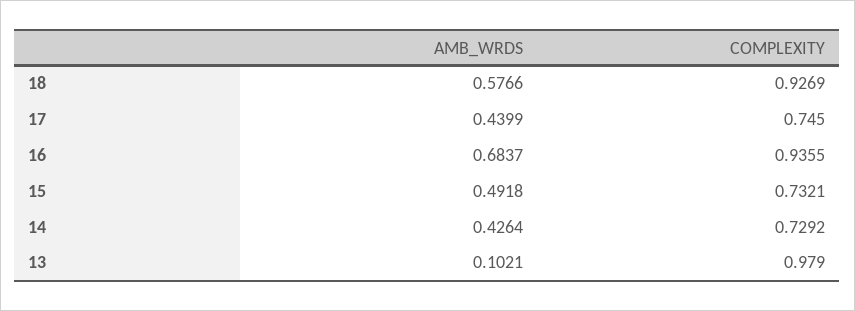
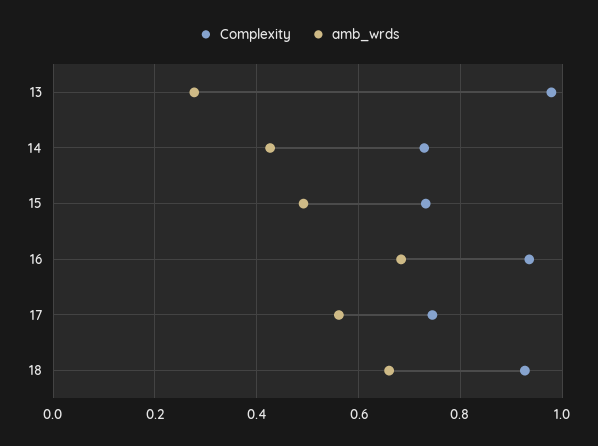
AMB_WRDS, 18: 0.5766 -> 0.66
AMB_WRDS, 17: 0.4399 -> 0.56
AMB_WRDS, 13: 0.1021 -> 0.28

